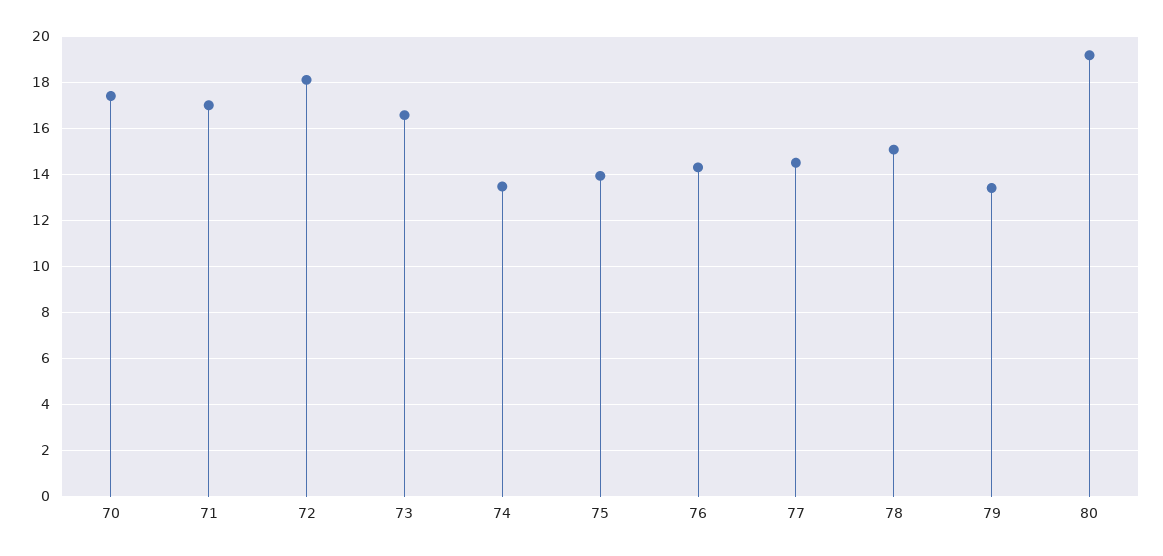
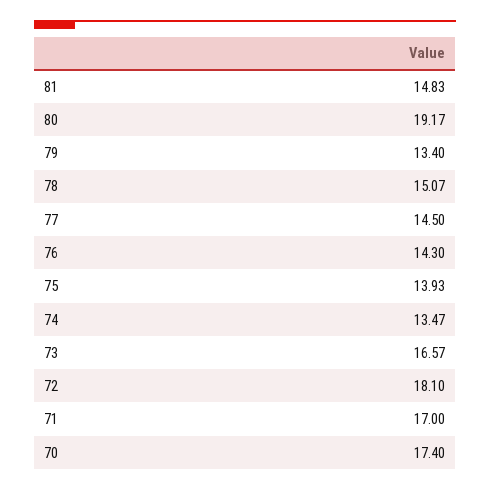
81: none -> 14.83

